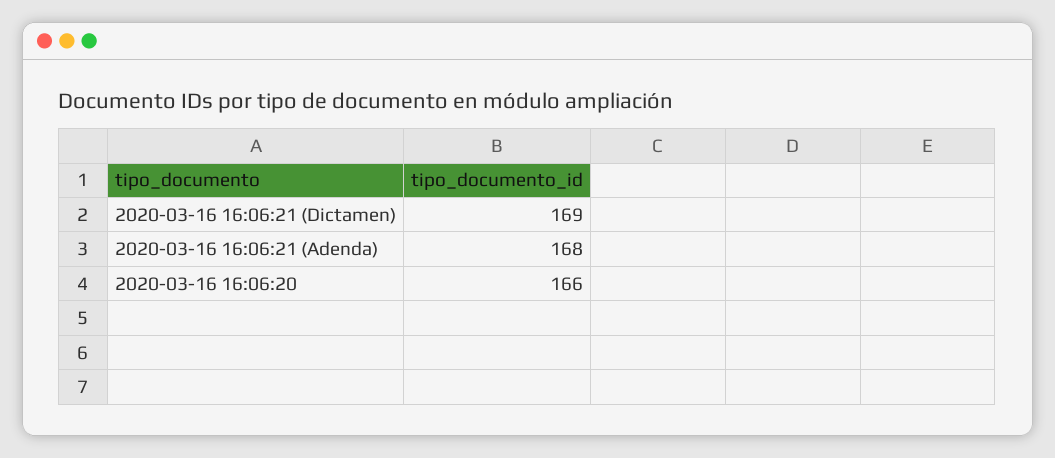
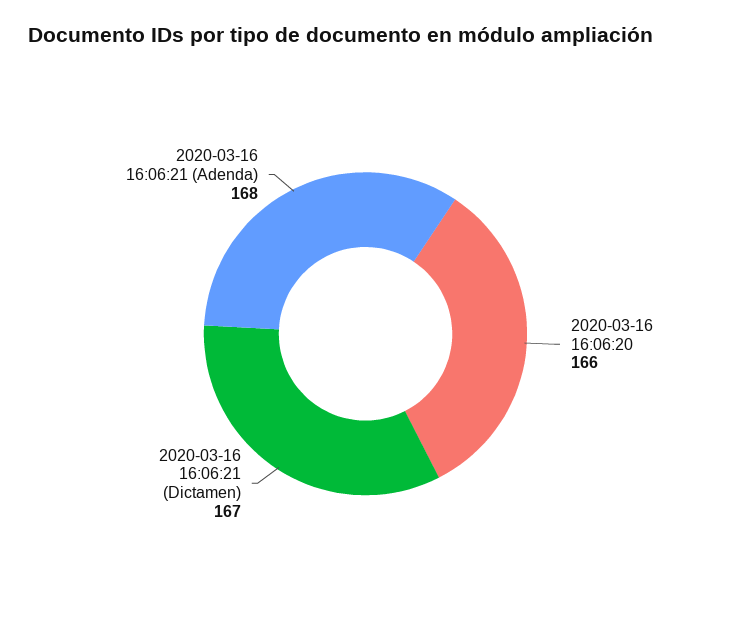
2020-03-16 16:06:21 (Dictamen): 169 -> 167

